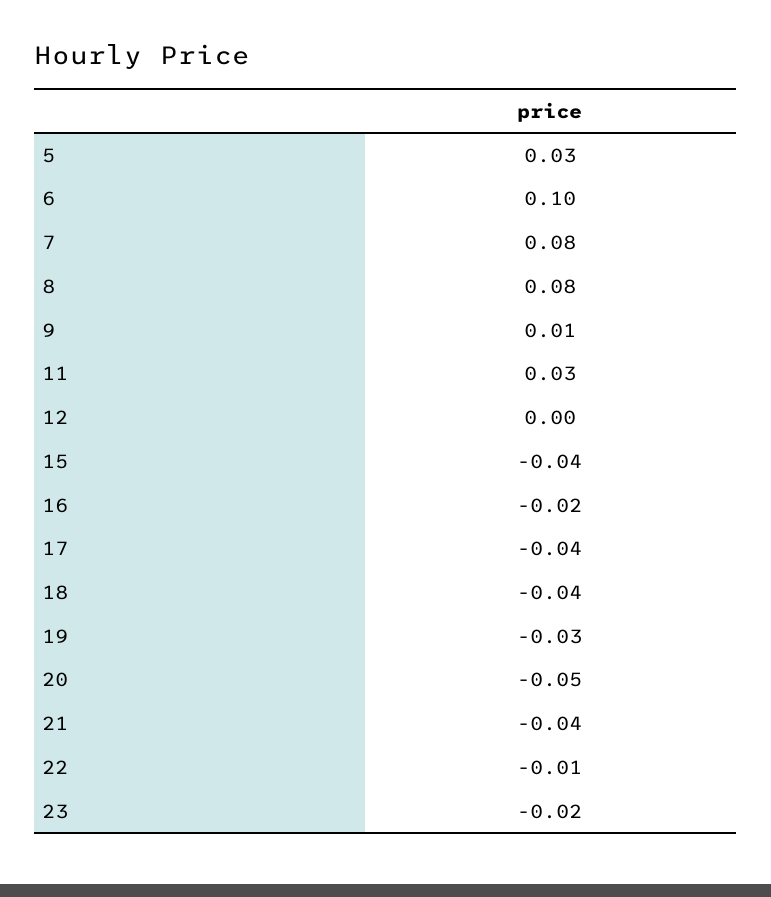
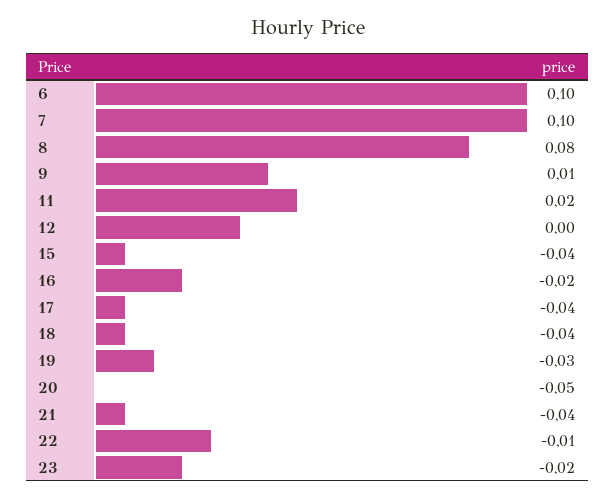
5: 0.03 -> none
7: 0.08 -> 0.1
11: 0.03 -> 0.02

